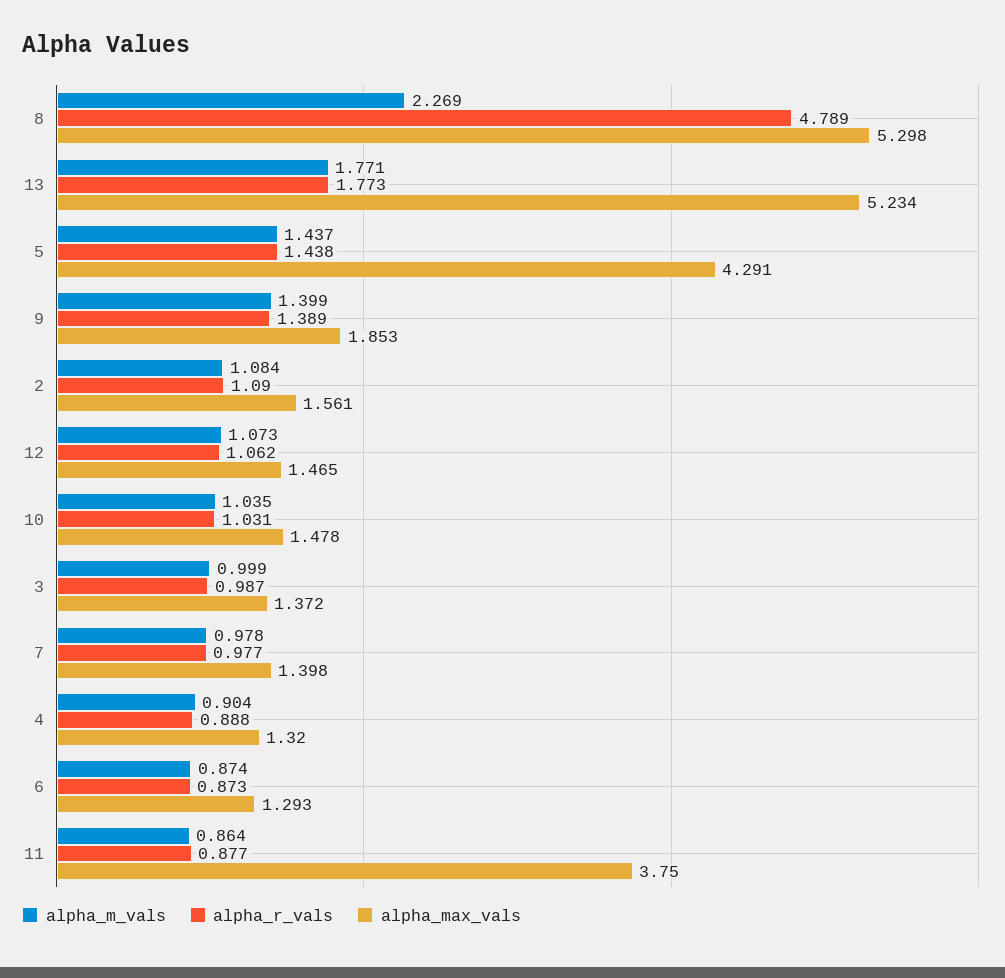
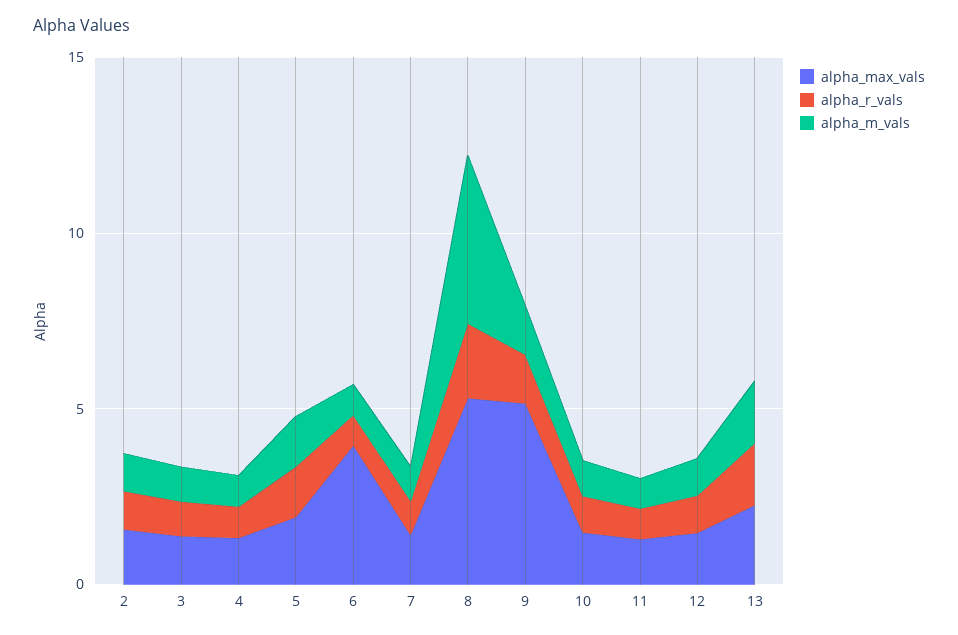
alpha_m_vals, 8: 2.269 -> 5
alpha_r_vals, 8: 4.789 -> 2
alpha_max_vals, 13: 5.234 -> 2
alpha_max_vals, 5: 4.291 -> 2
alpha_max_vals, 9: 1.853 -> 5
alpha_max_vals, 6: 1.293 -> 4
alpha_max_vals, 11: 3.75 -> 1

